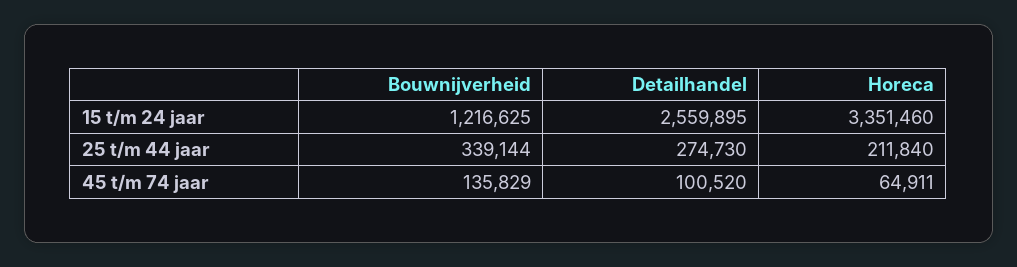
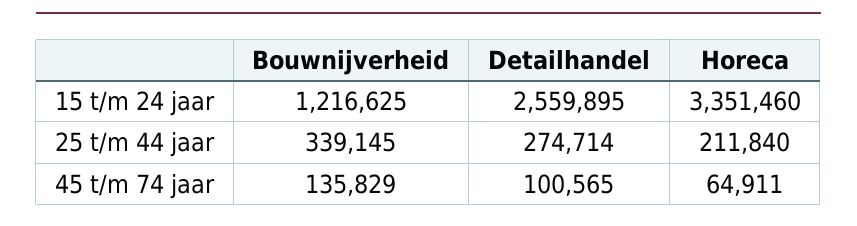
Bouwnijverheid, 25 t/m 44 jaar: 339144 -> 339145
Detailhandel, 25 t/m 44 jaar: 274730 -> 274714
Detailhandel, 45 t/m 74 jaar: 100520 -> 100565

